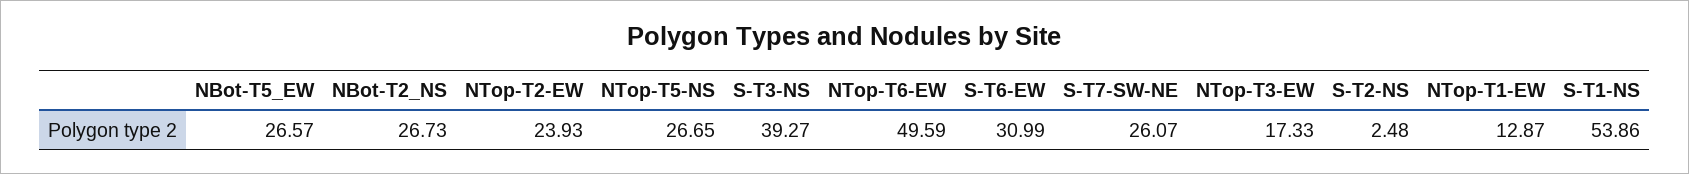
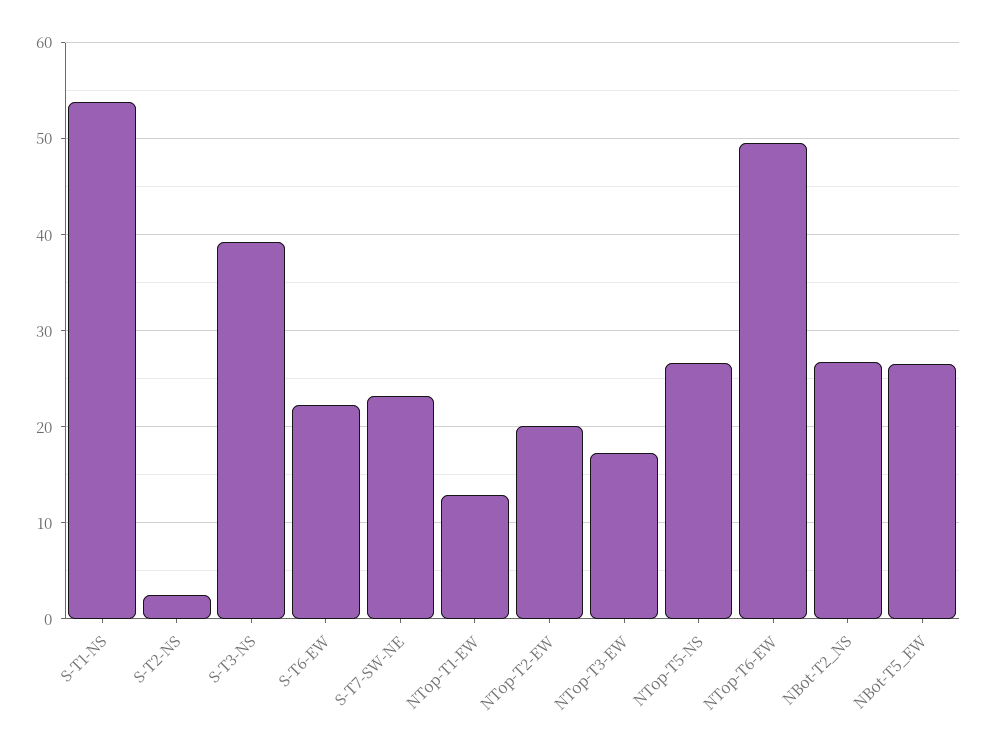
NTop-T2-EW: 23.93 -> 20
S-T6-EW: 30.99 -> 22
S-T7-SW-NE: 26.07 -> 23

